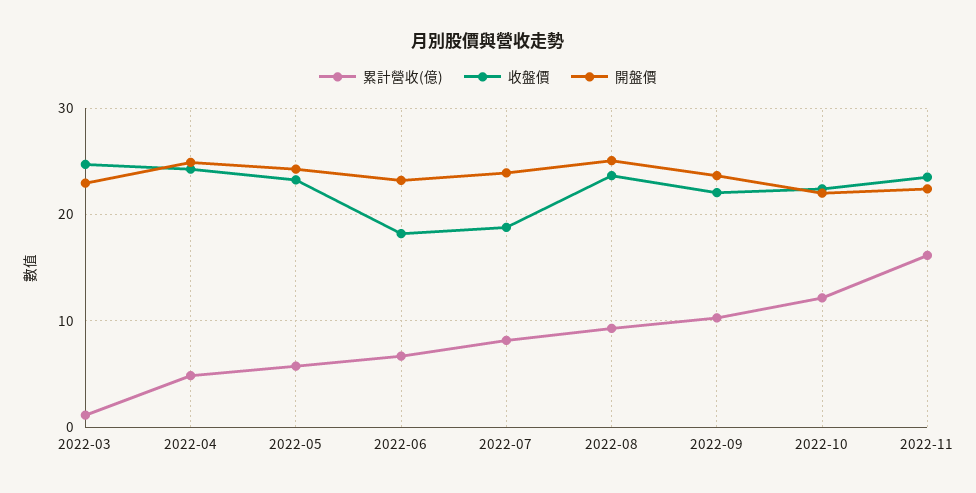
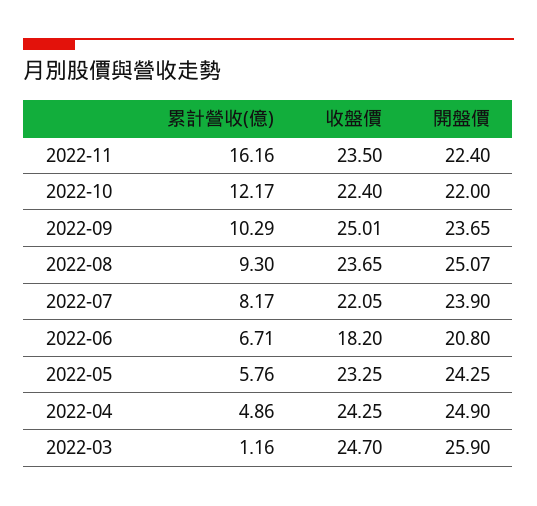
開盤價, 2022-03: 23 -> 25.9
開盤價, 2022-06: 23 -> 20.8
收盤價, 2022-07: 19 -> 22.05
收盤價, 2022-09: 22 -> 25.01

